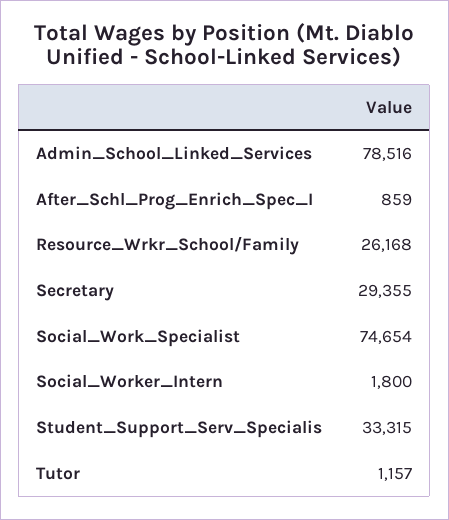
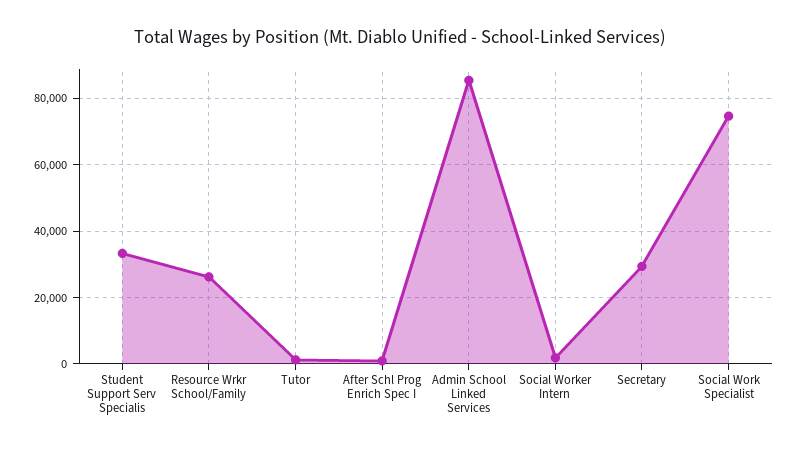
Admin_School_Linked_Services: 78516 -> 86000

